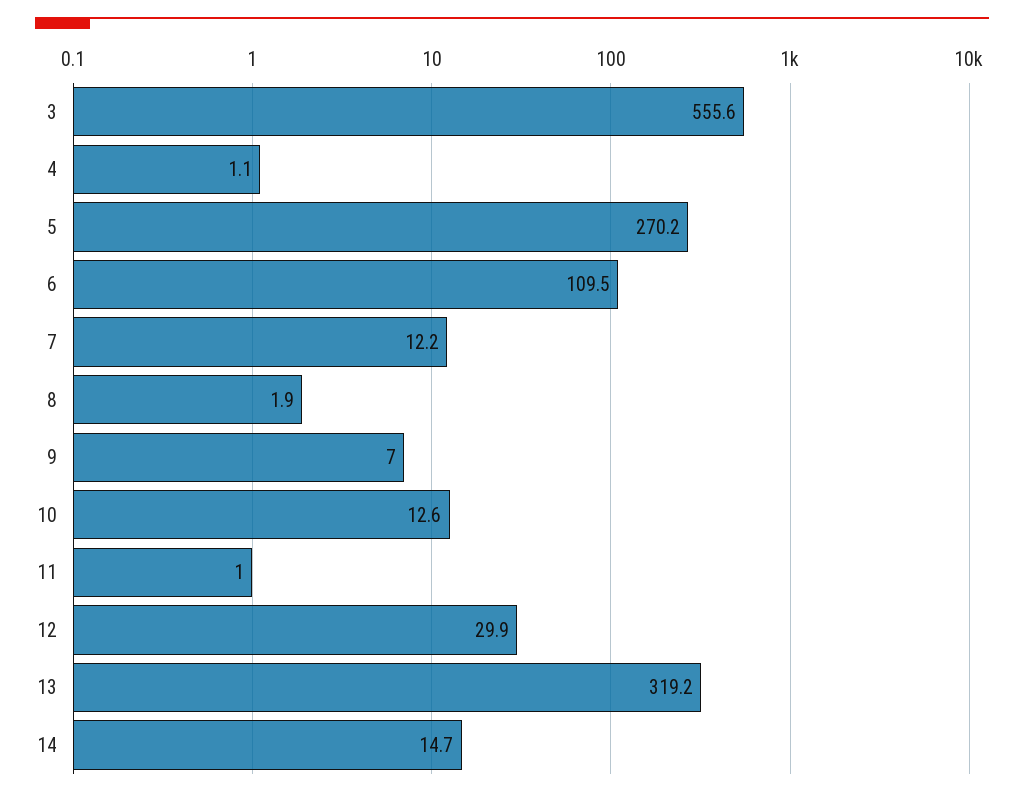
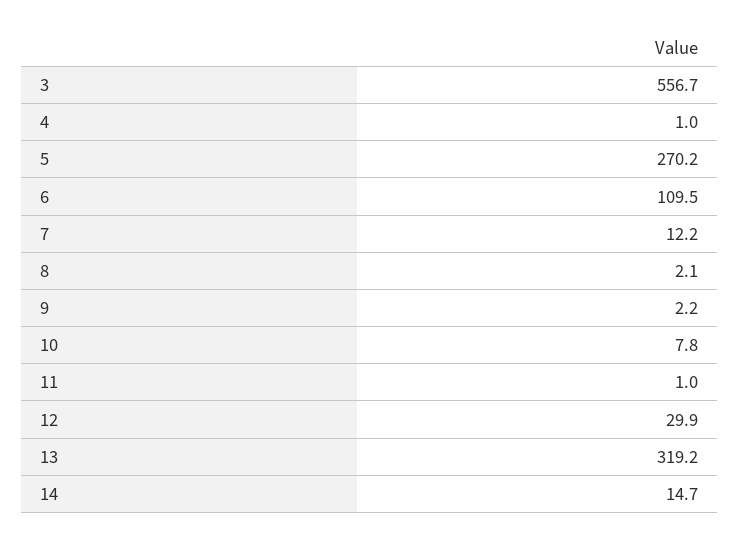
3: 555.6 -> 556.7
4: 1.1 -> 1
8: 1.9 -> 2.1
9: 7 -> 2.2
10: 12.6 -> 7.8

